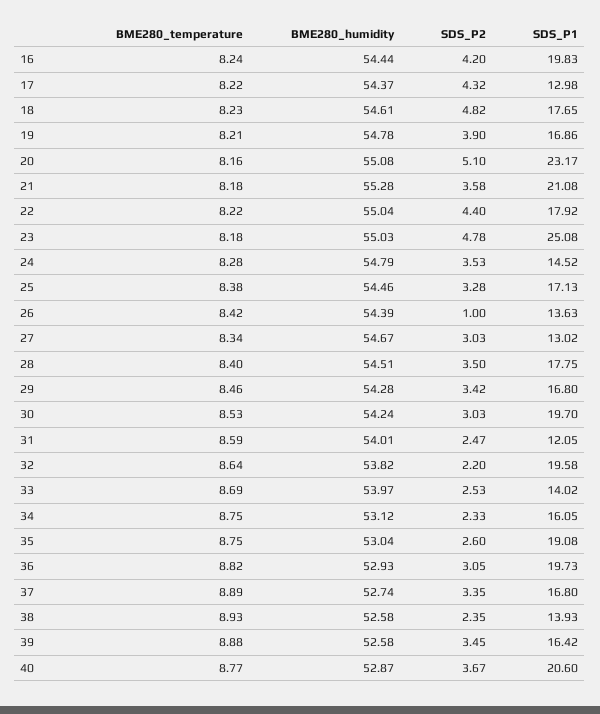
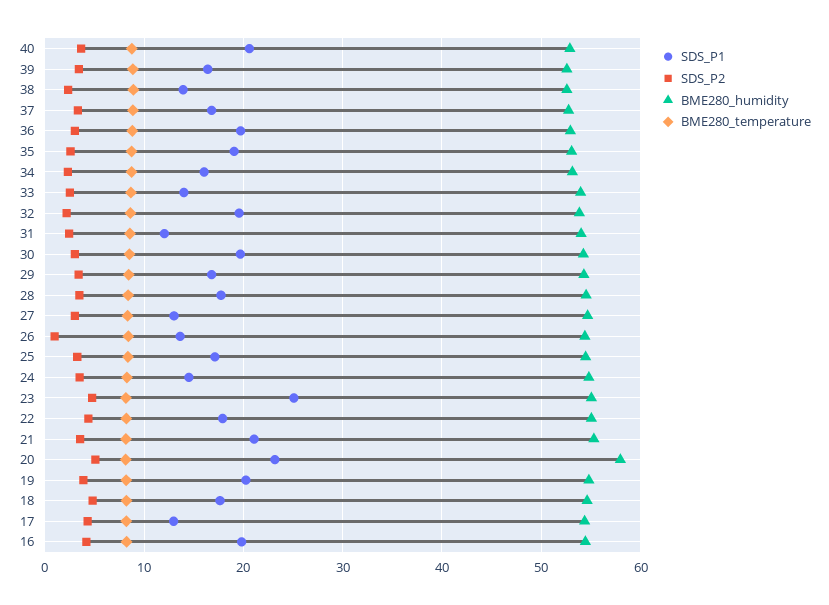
SDS_P1, 19: 16.86 -> 20
BME280_humidity, 20: 55.08 -> 58

